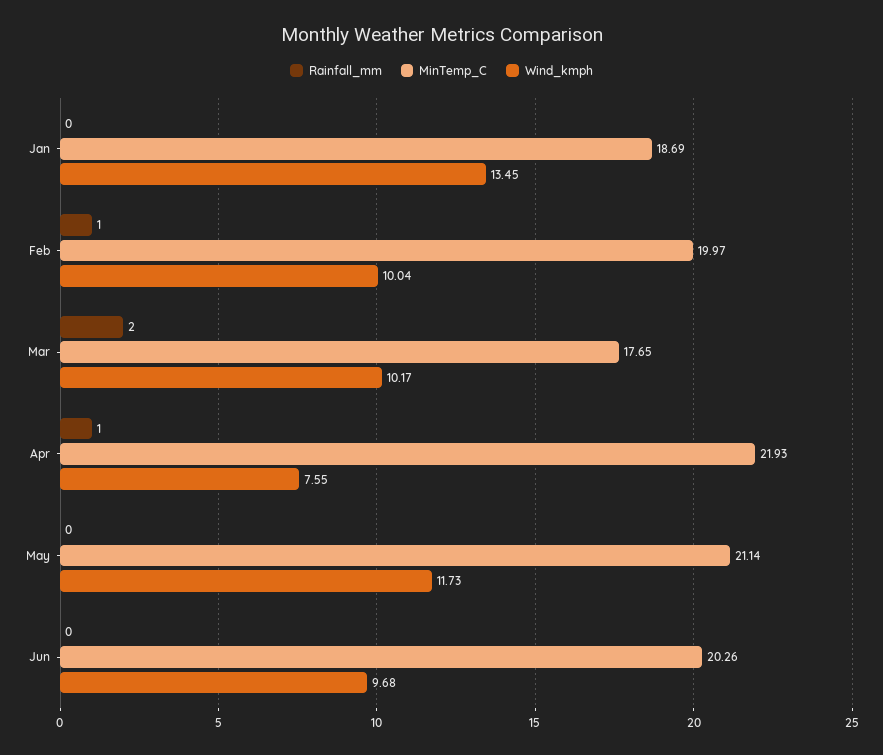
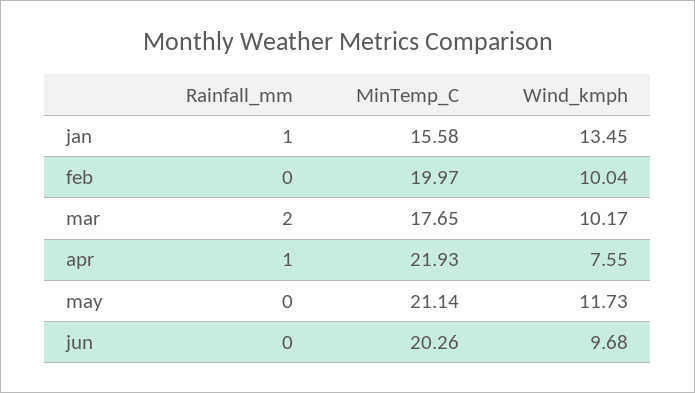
Rainfall_mm, Jan: 0 -> 1
MinTemp_C, Jan: 18.69 -> 15.58
Rainfall_mm, Feb: 1 -> 0

